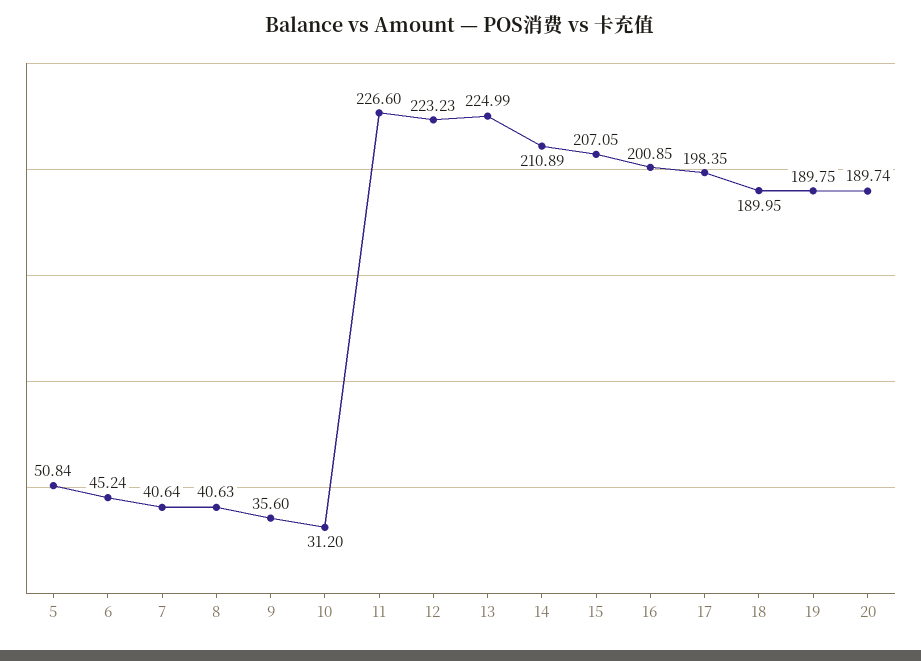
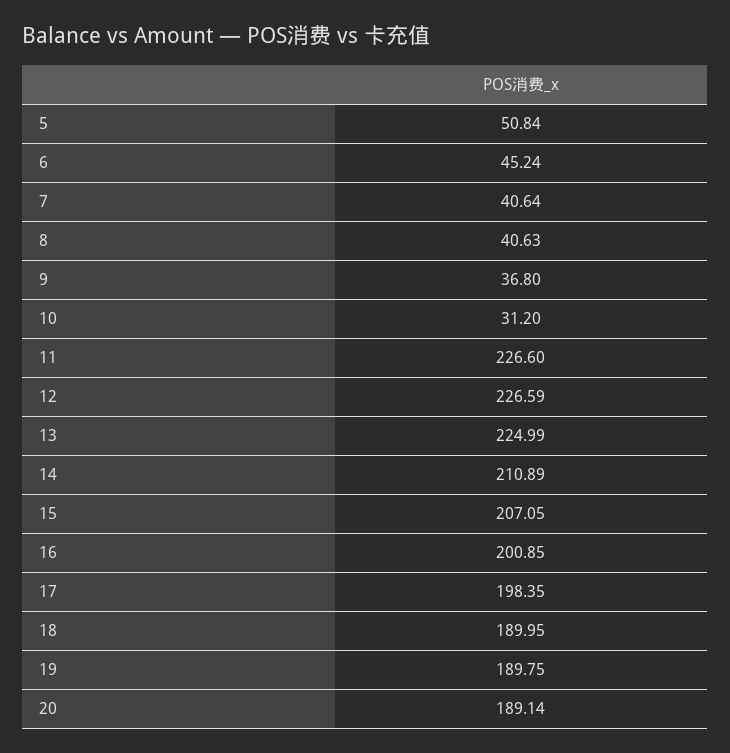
9: 35.6 -> 36.8
12: 223.23 -> 226.59
20: 189.74 -> 189.14

